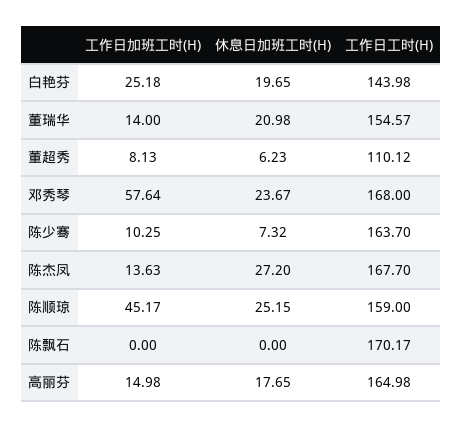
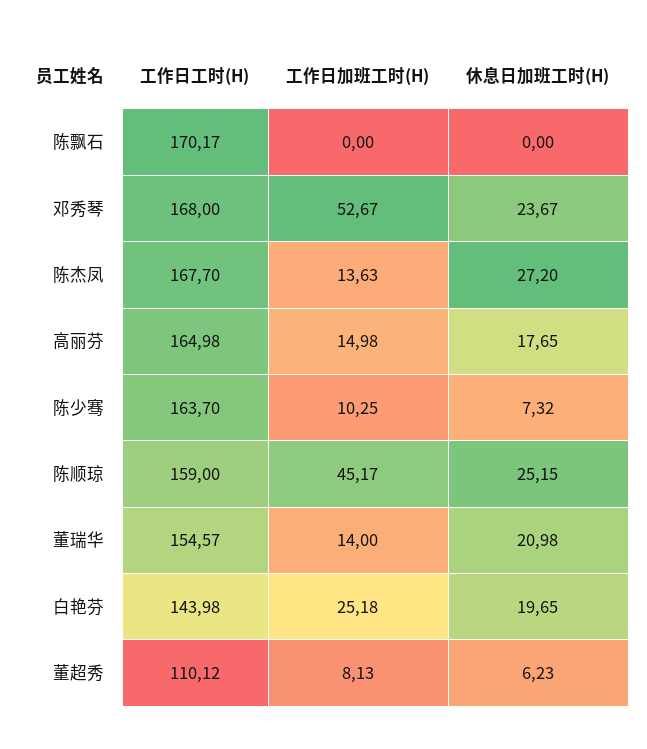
工作日加班工时(H), 邓秀琴: 57.64 -> 52.67

